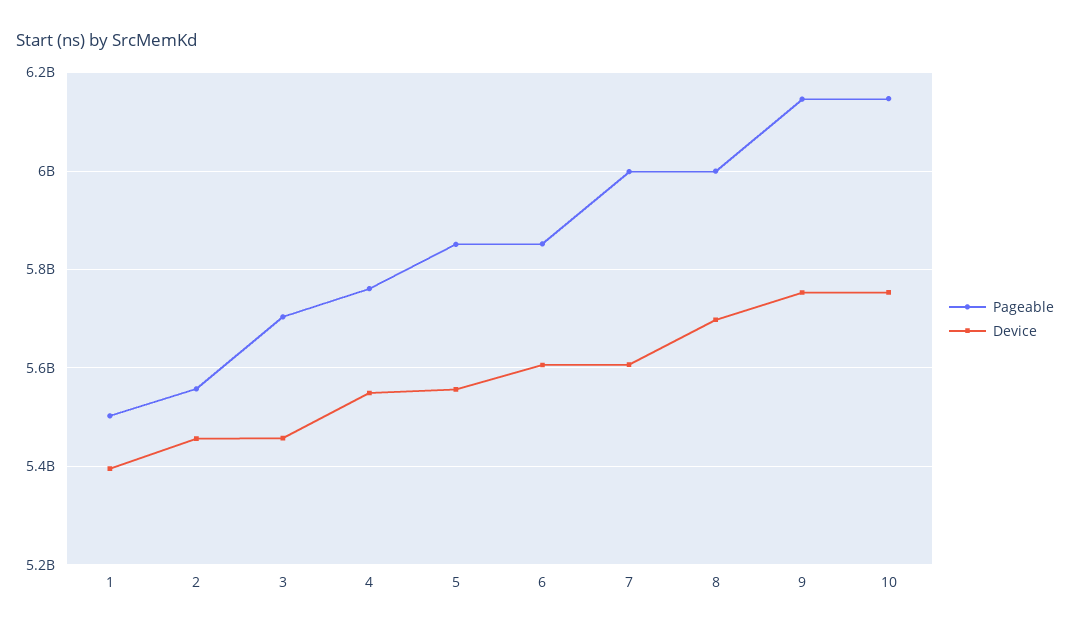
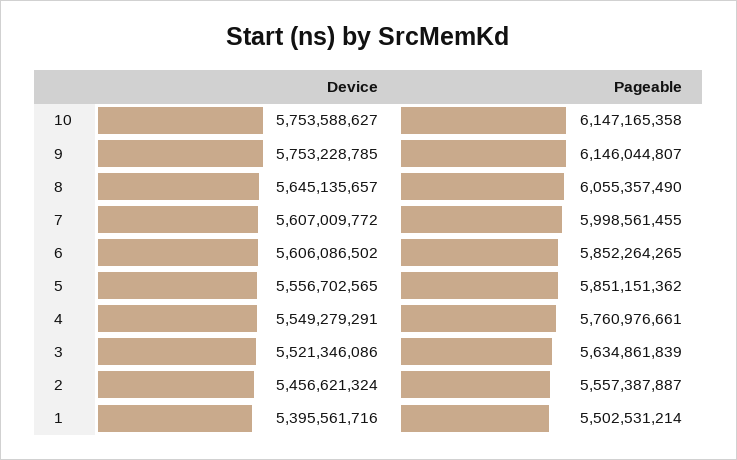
Pageable, 3: 5700000000 -> 5634861839
Device, 3: 5460000000 -> 5521346086
Pageable, 8: 6000000000 -> 6055357490
Device, 8: 5700000000 -> 5645135657

